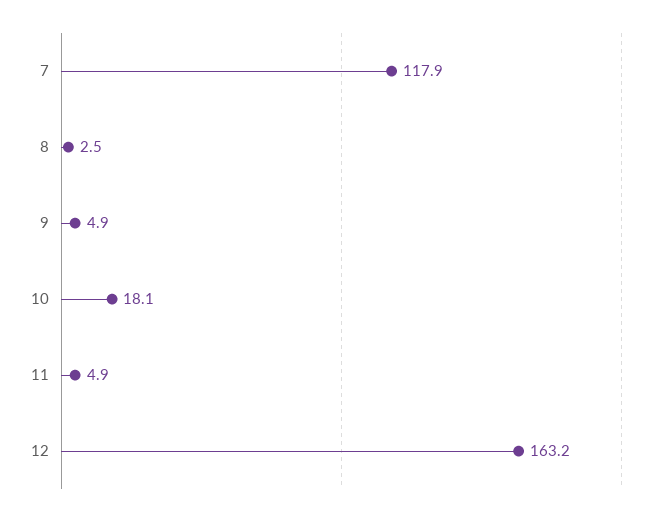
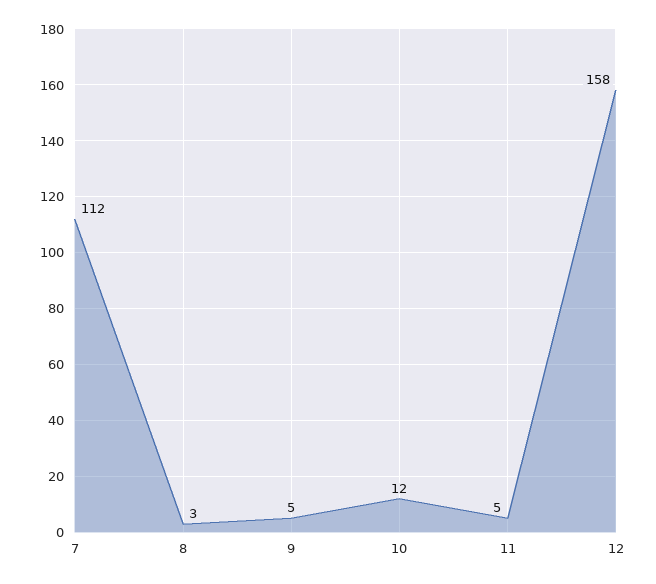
7: 117.9 -> 112
10: 18.1 -> 12
12: 163.2 -> 158

